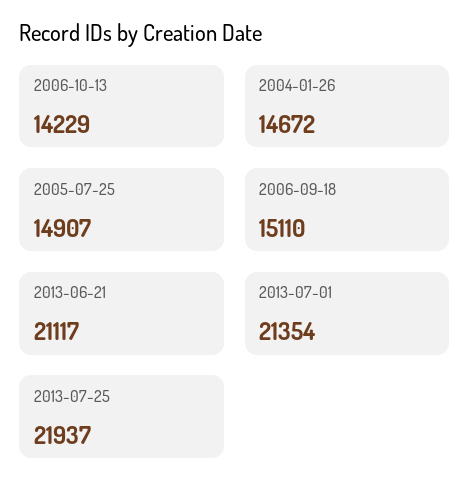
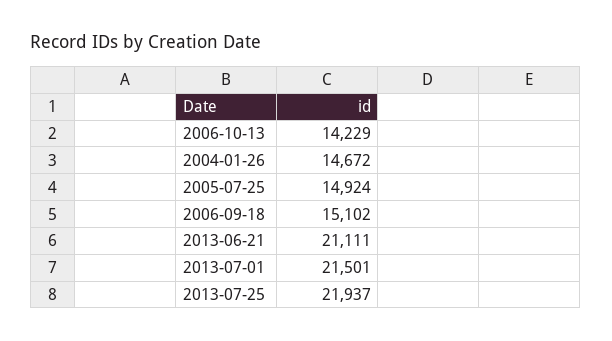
2005-07-25: 14907 -> 14924
2006-09-18: 15110 -> 15102
2013-06-21: 21117 -> 21111
2013-07-01: 21354 -> 21501

